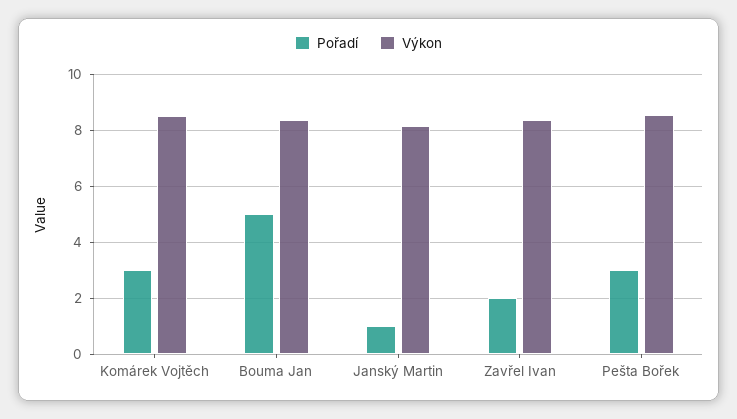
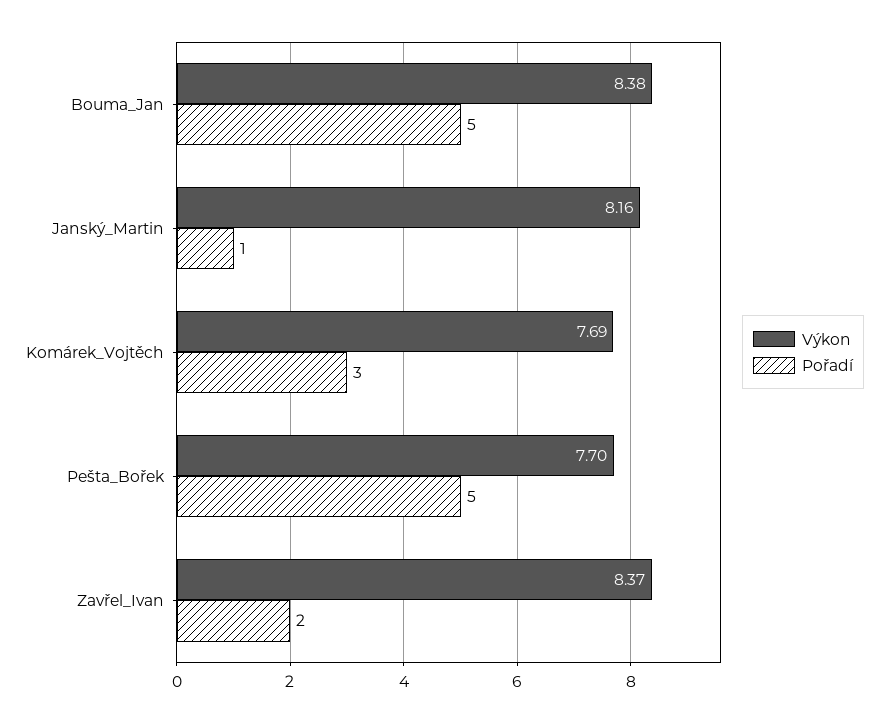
Výkon, Komárek Vojtěch: 8.5 -> 7.69
Pořadí, Pešta Bořek: 3 -> 5
Výkon, Pešta Bořek: 8.5 -> 7.7

